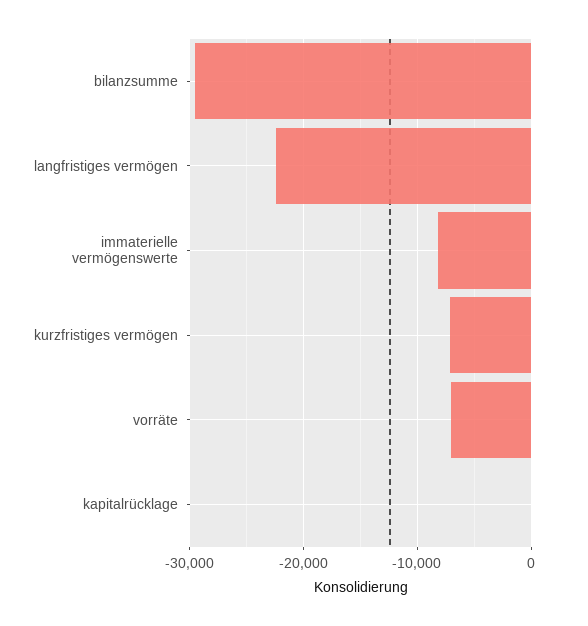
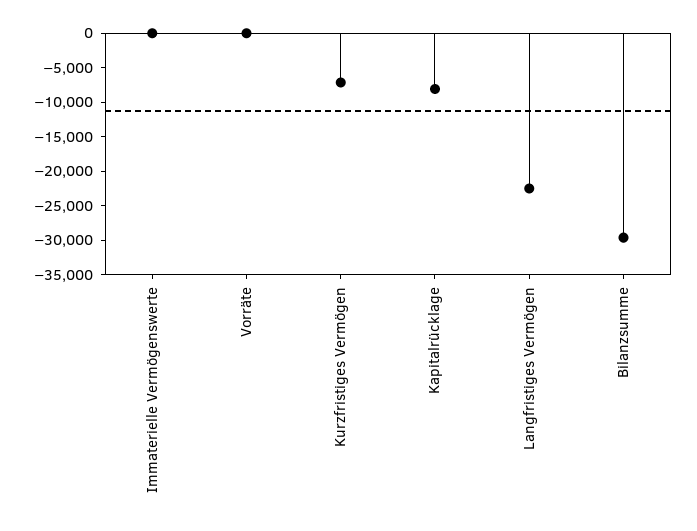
immaterielle vermögenswerte: -8000 -> 0
vorräte: -7000 -> 0
kapitalrücklage: 0 -> -7500

